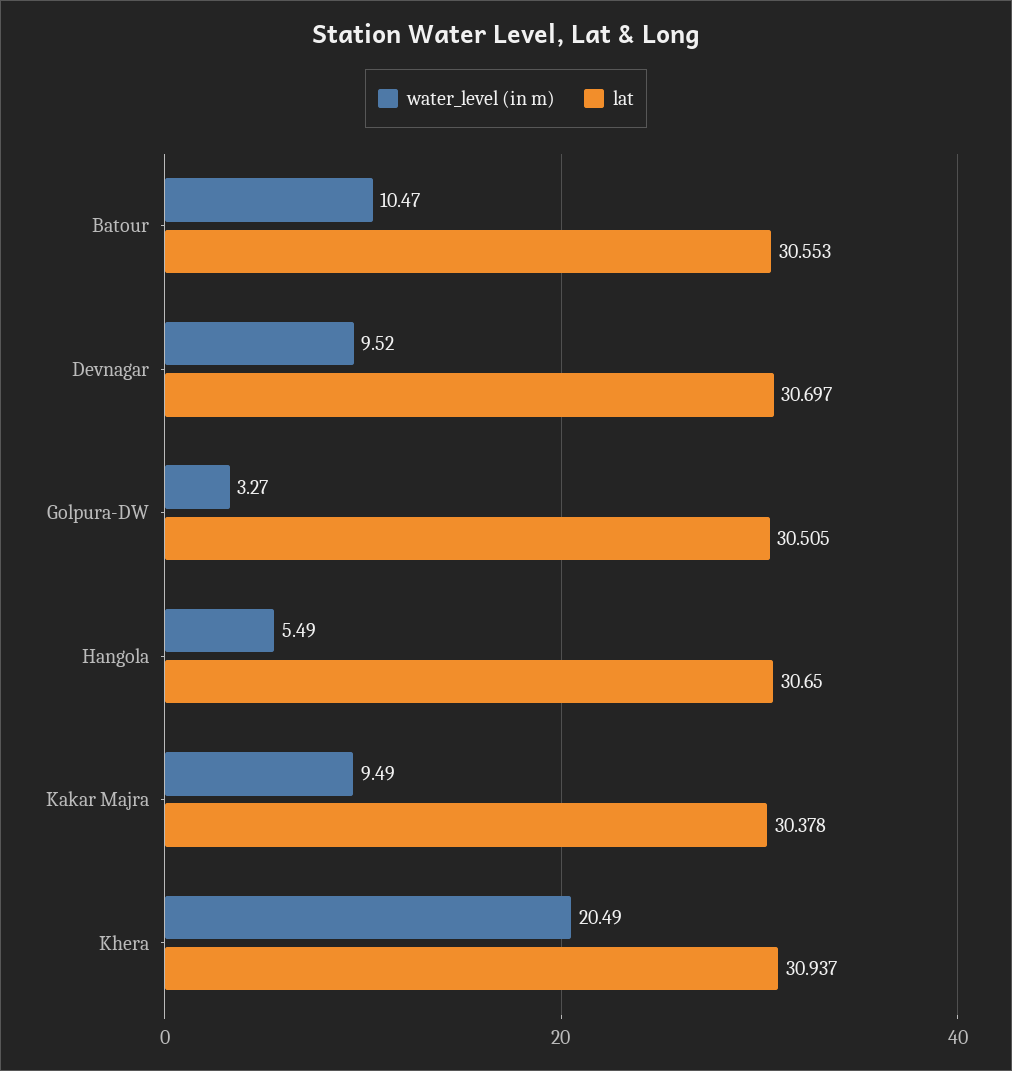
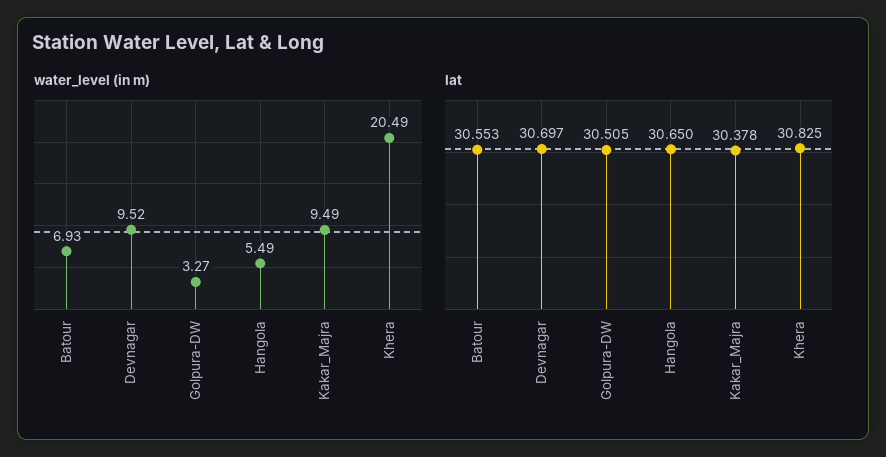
water_level (in m), Batour: 10.47 -> 6.93
lat, Khera: 30.937 -> 30.825

